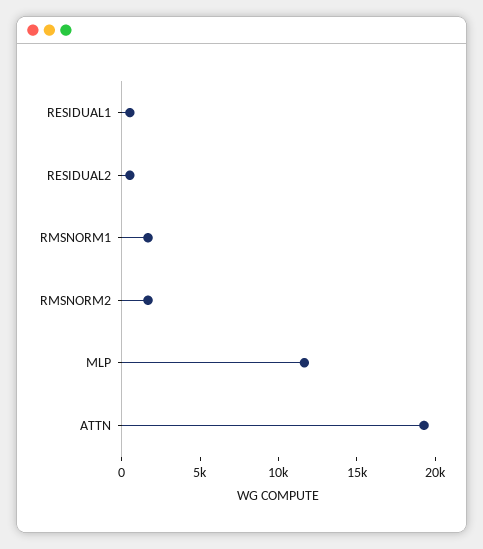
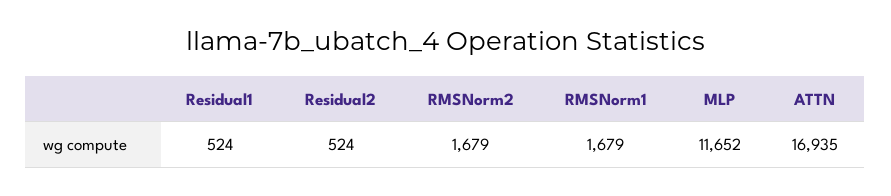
ATTN: 19000 -> 16935

